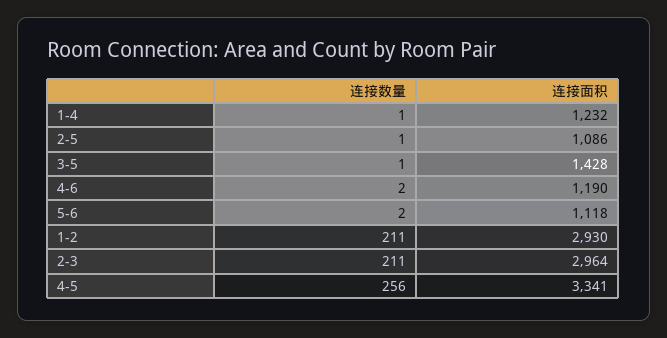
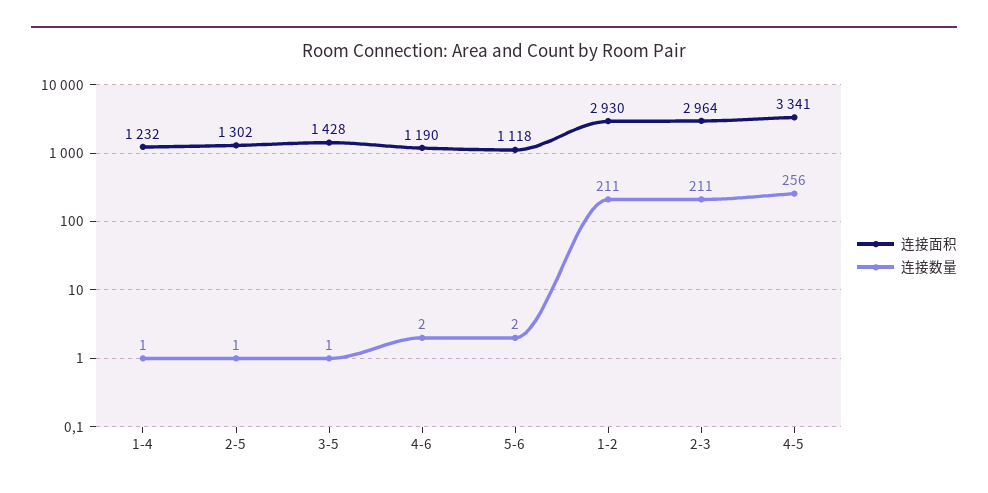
连接面积, 2-5: 1086 -> 1302

